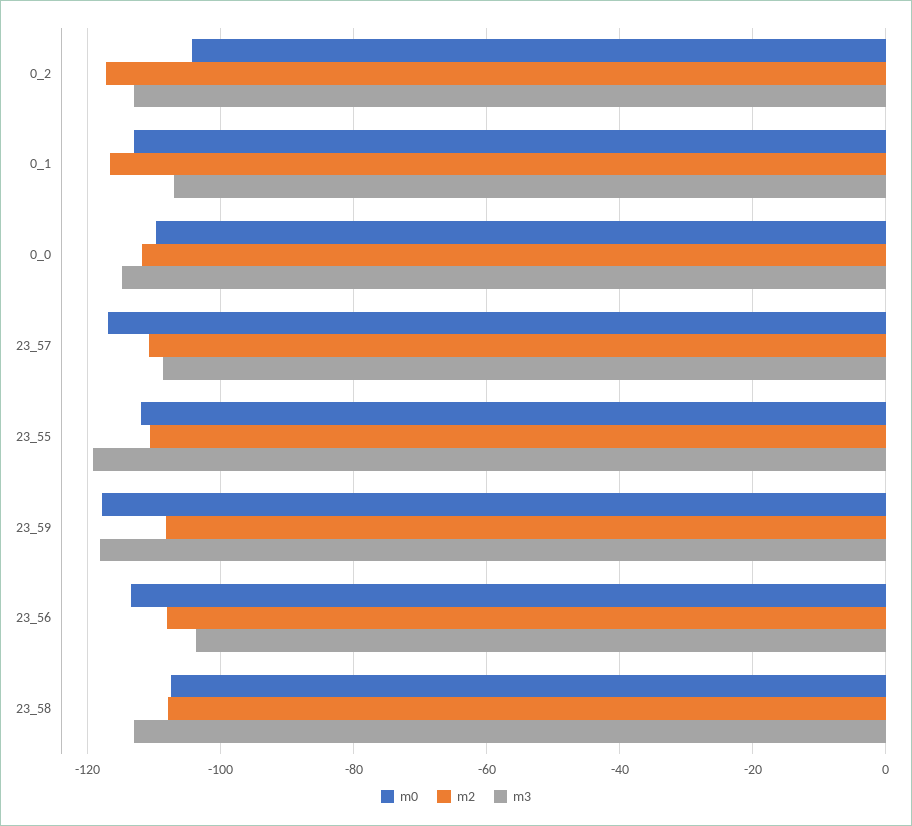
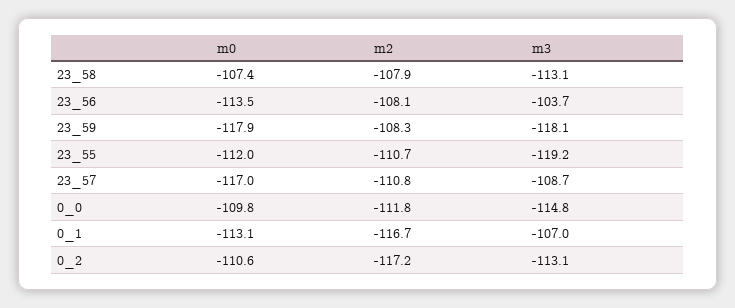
m0, 0_2: -104 -> -110.6

